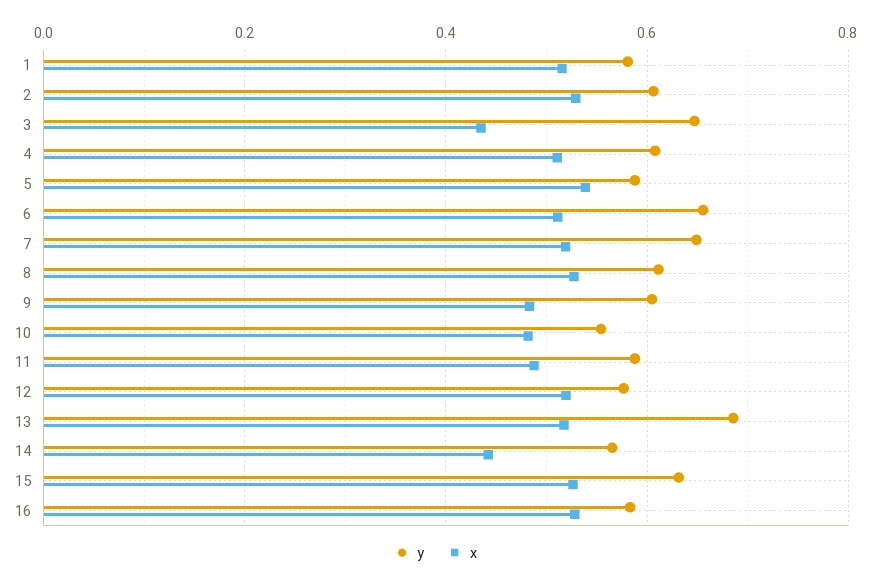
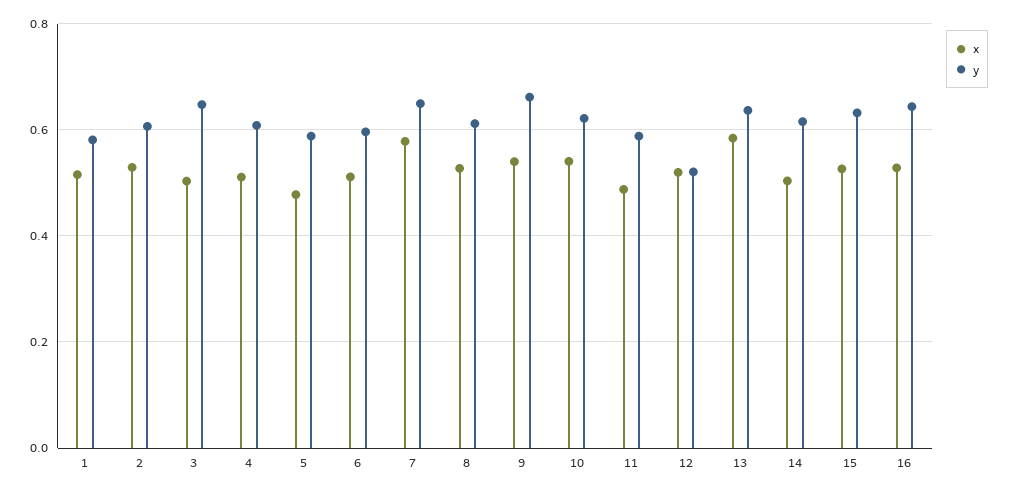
x, 3: 0.44 -> 0.5
x, 5: 0.54 -> 0.48
y, 6: 0.66 -> 0.6
x, 7: 0.52 -> 0.58
y, 9: 0.6 -> 0.66
x, 9: 0.48 -> 0.54
y, 10: 0.56 -> 0.62
x, 10: 0.48 -> 0.54
y, 12: 0.58 -> 0.52
y, 13: 0.68 -> 0.64
x, 13: 0.52 -> 0.58
y, 14: 0.56 -> 0.62
x, 14: 0.44 -> 0.5
y, 16: 0.58 -> 0.64

